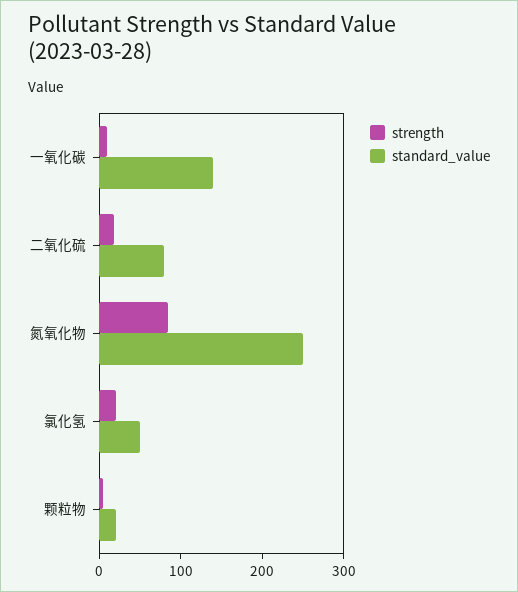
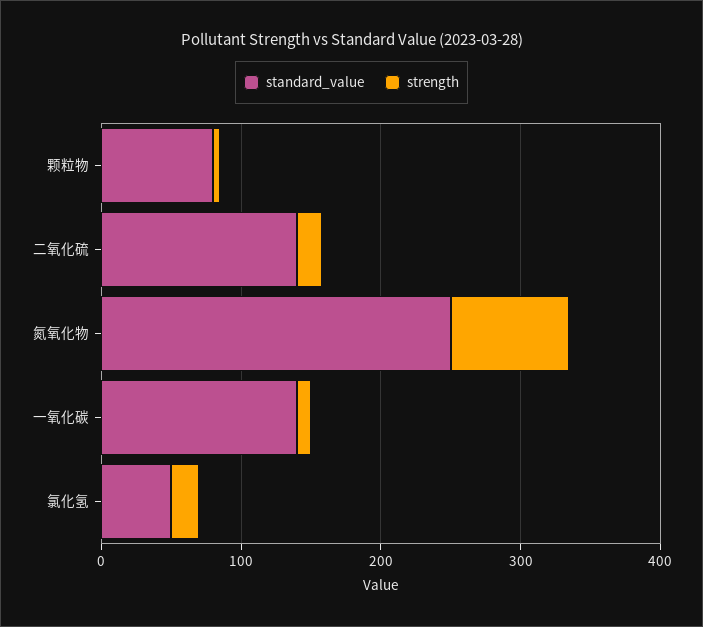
standard_value, 二氧化硫: 80 -> 140
standard_value, 颗粒物: 20 -> 80

